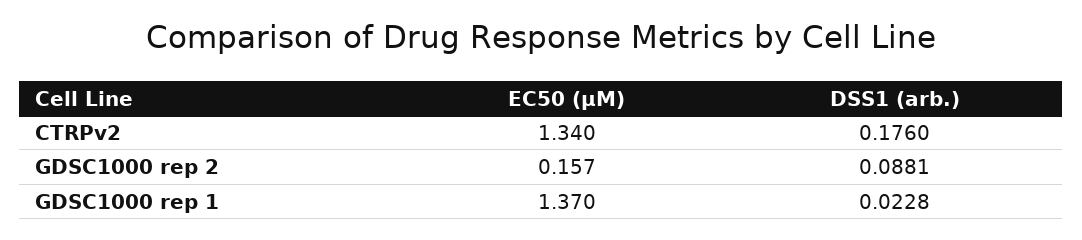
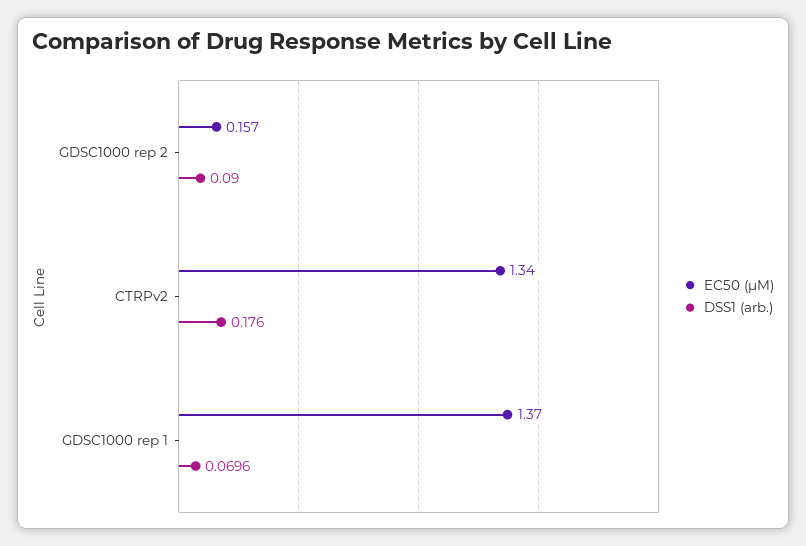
DSS1 (arb.), GDSC1000 rep 2: 0.0881 -> 0.09
DSS1 (arb.), GDSC1000 rep 1: 0.0228 -> 0.0696

